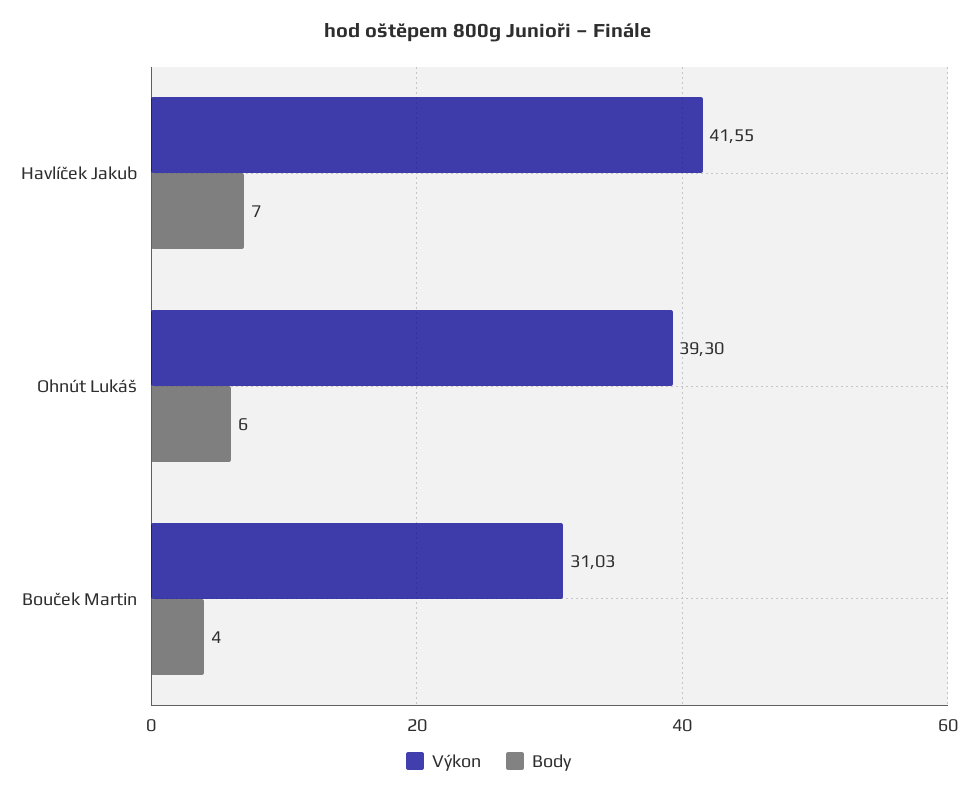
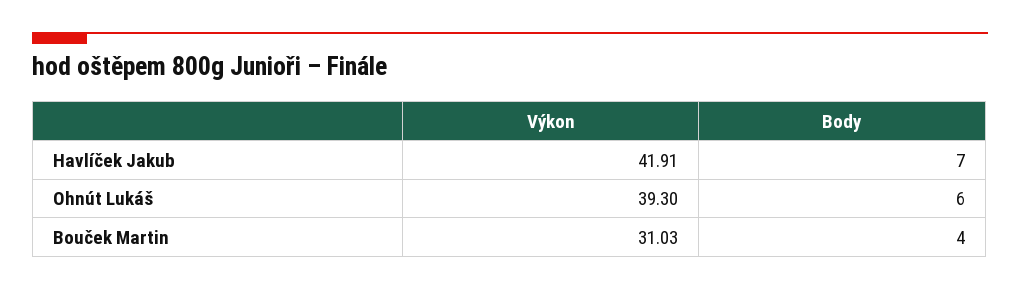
Výkon, Havlíček Jakub: 41.55 -> 41.91

